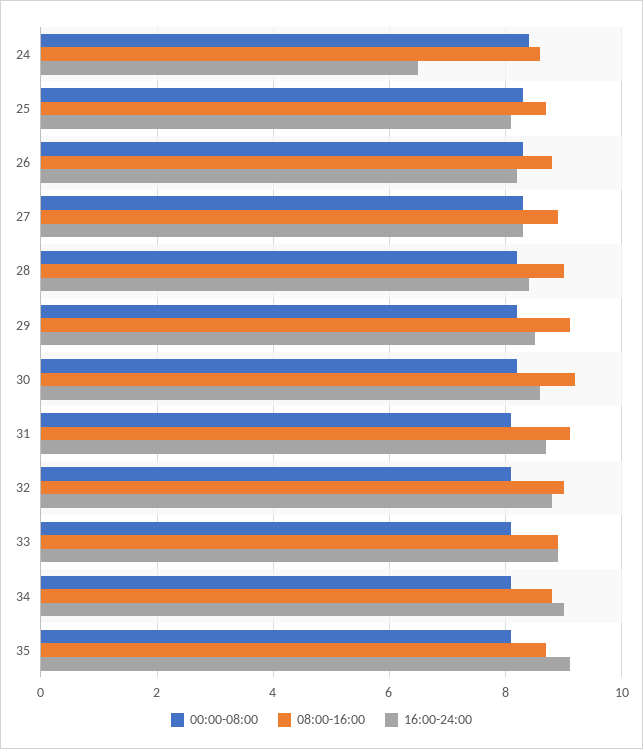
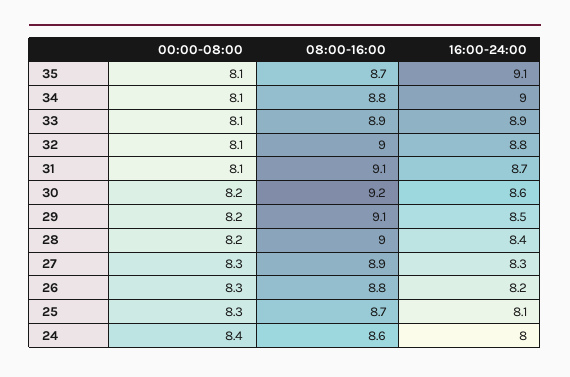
16:00-24:00, 24: 6.5 -> 8

